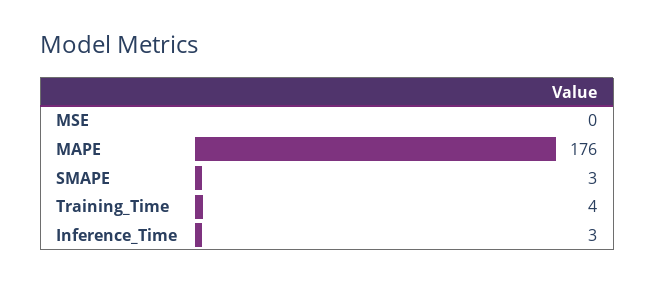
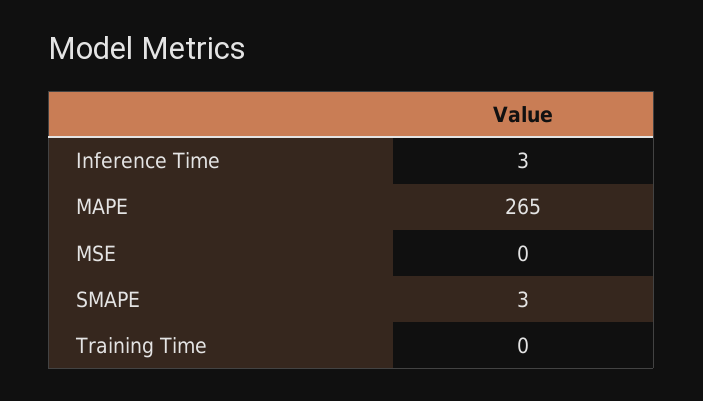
MAPE: 176 -> 265
Training_Time: 4 -> 0

